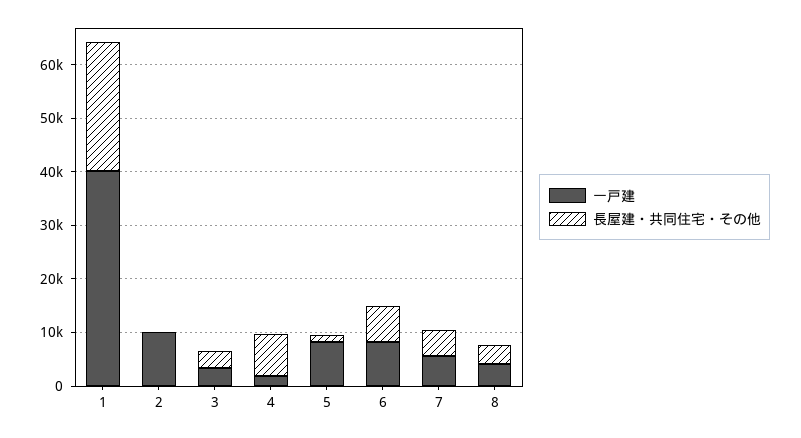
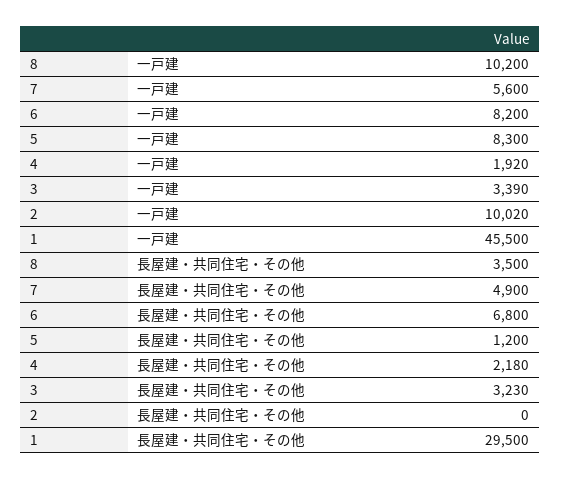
一戸建, 1: 40000 -> 45500
長屋建・共同住宅・その他, 1: 24000 -> 29500
長屋建・共同住宅・その他, 4: 8000 -> 2180
一戸建, 8: 4000 -> 10200

